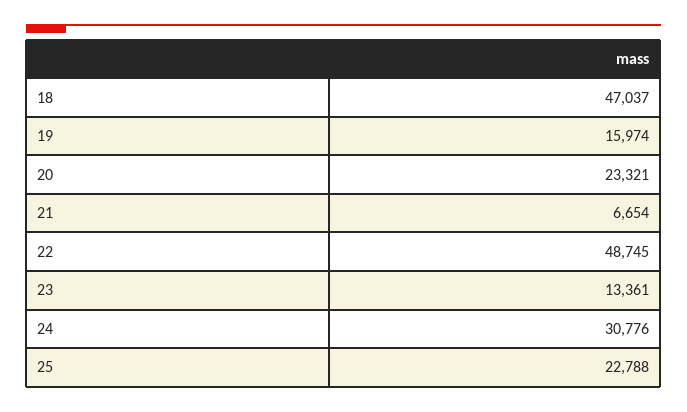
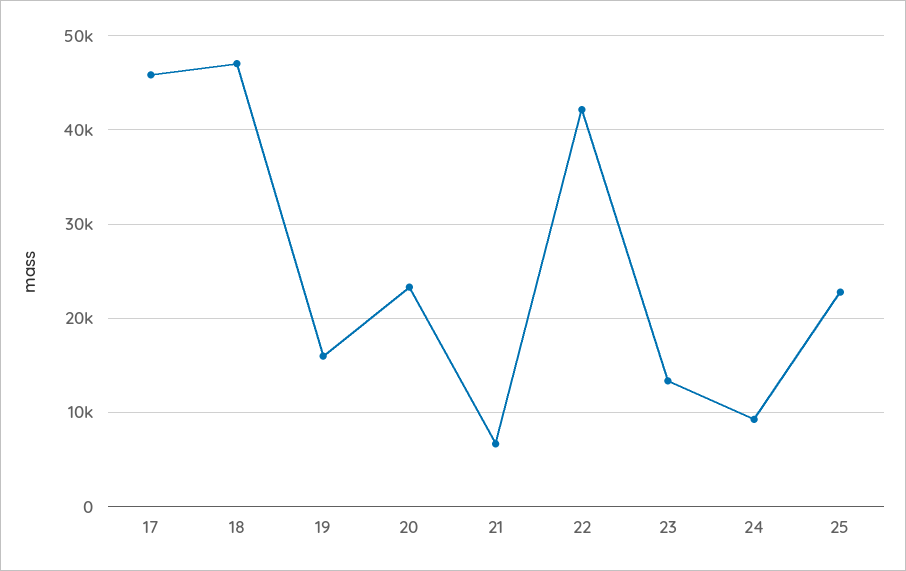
22: 48745 -> 42000
24: 30776 -> 9000
17: none -> 46000

